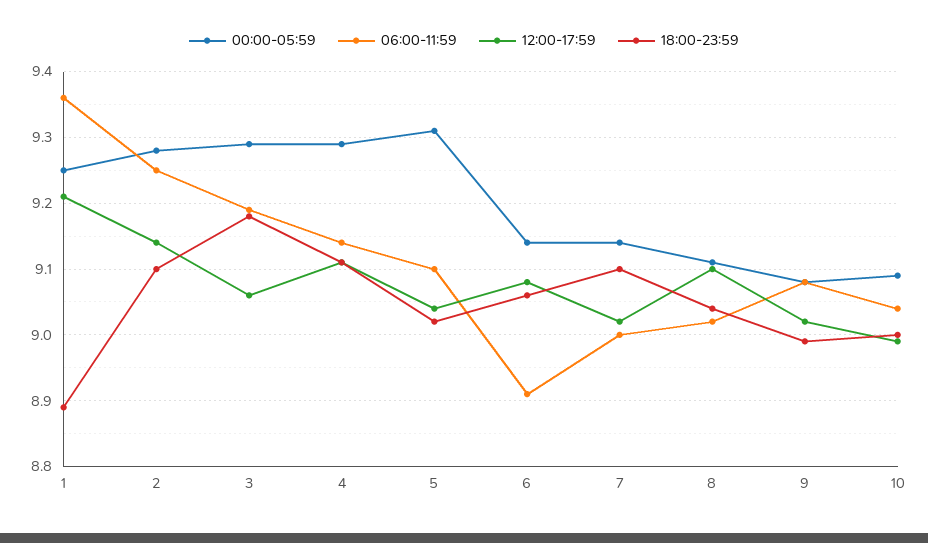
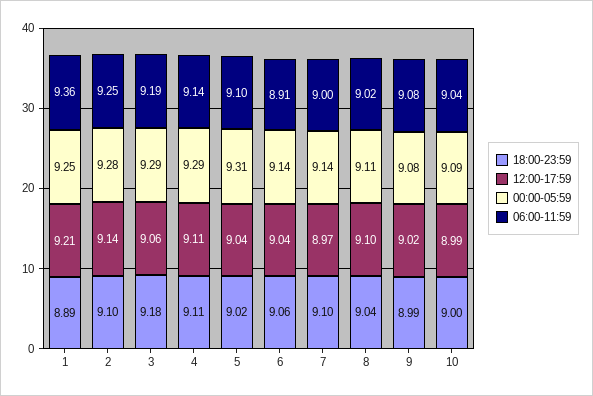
12:00-17:59, 6: 9.08 -> 9.04
12:00-17:59, 7: 9.02 -> 8.97

